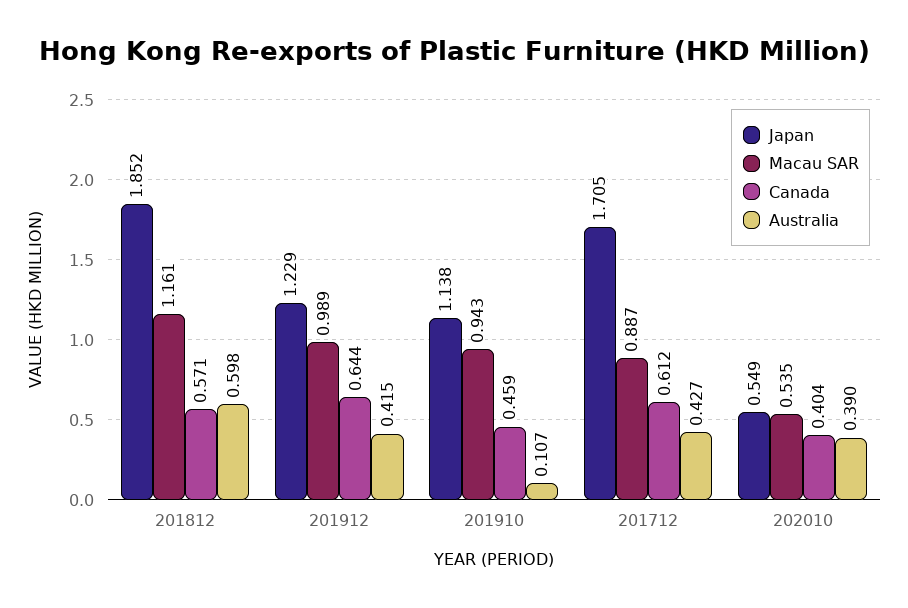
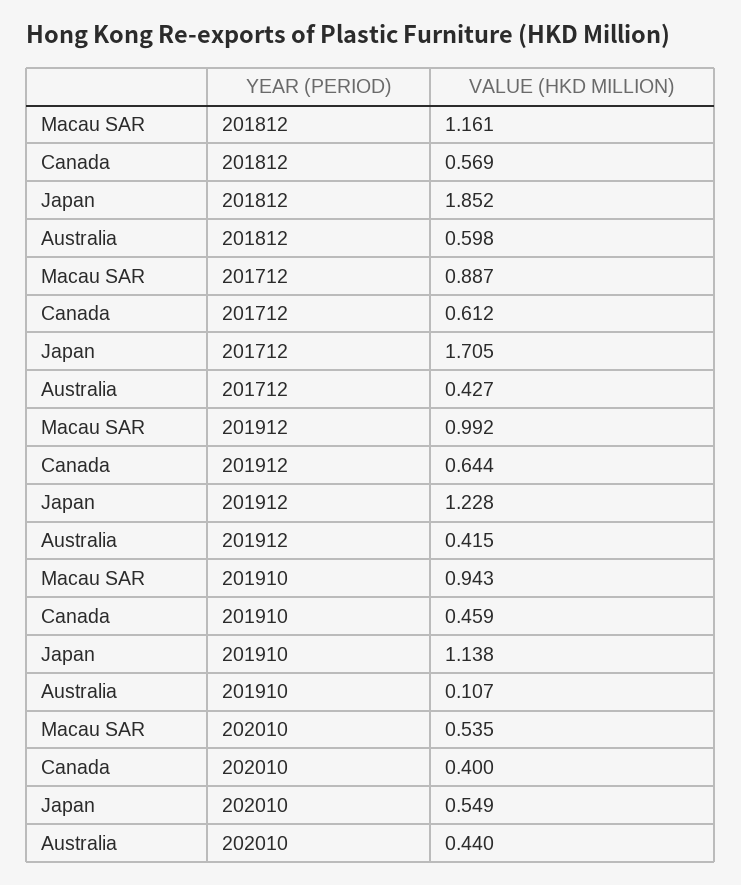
Canada, 201812: 0.571 -> 0.569
Japan, 201912: 1.229 -> 1.228
Macau SAR, 201912: 0.989 -> 0.992
Canada, 202010: 0.404 -> 0.4
Australia, 202010: 0.39 -> 0.44

